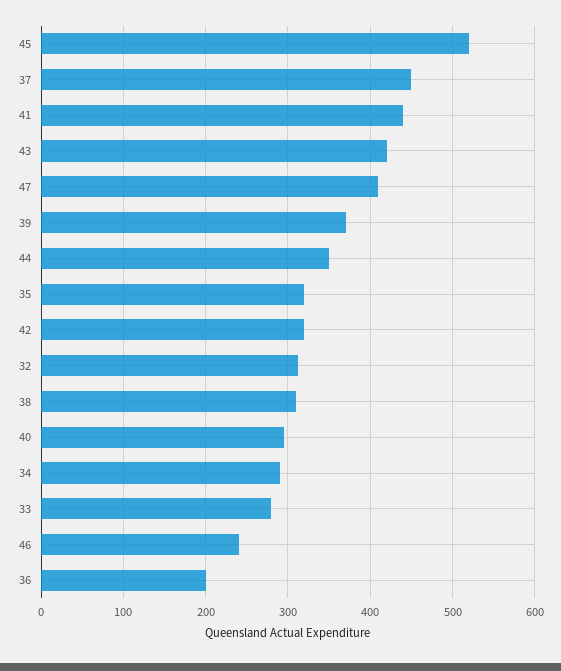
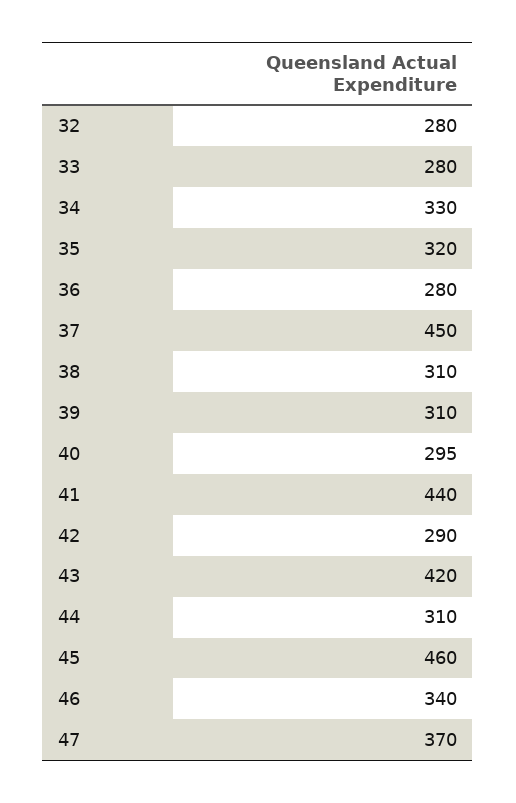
45: 520 -> 460
47: 410 -> 370
39: 370 -> 310
44: 350 -> 310
42: 320 -> 290
32: 310 -> 280
34: 290 -> 330
46: 240 -> 340
36: 200 -> 280

